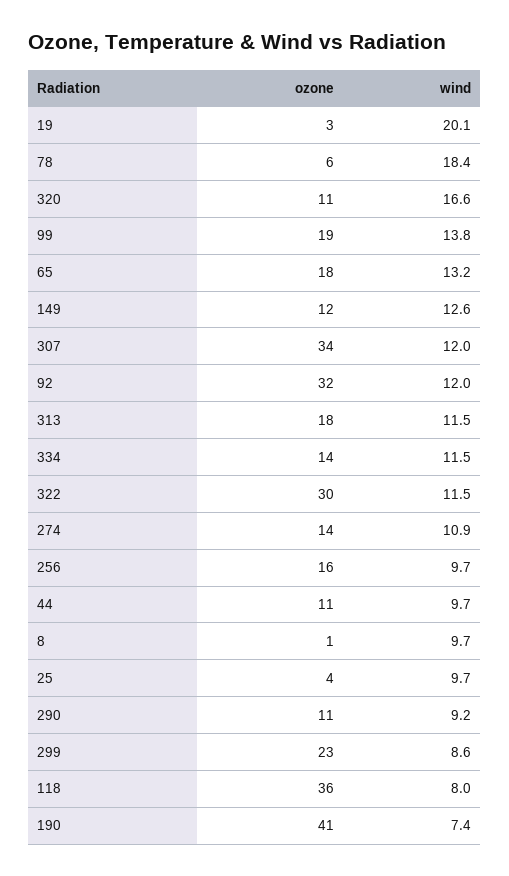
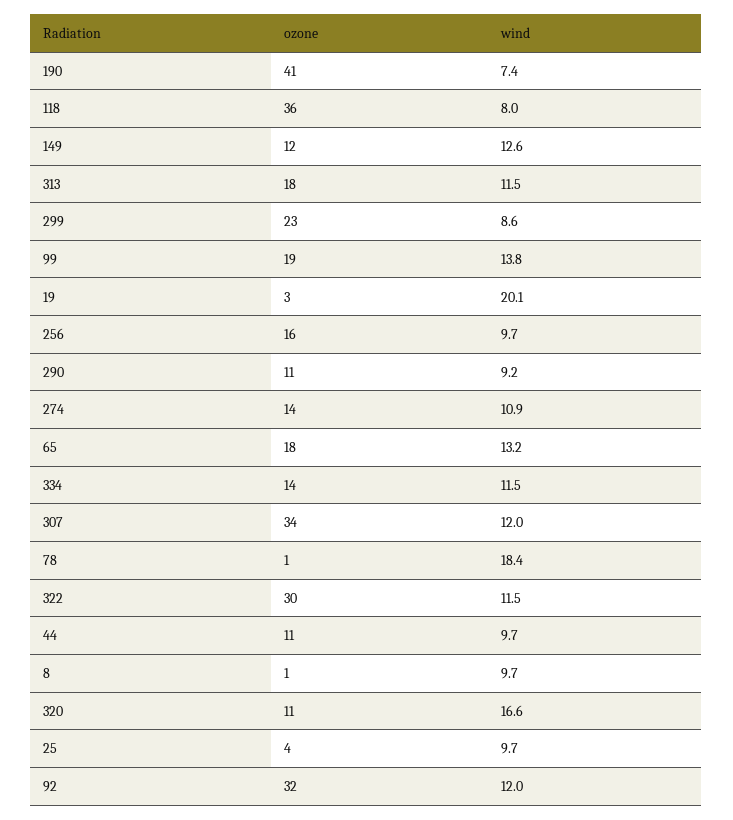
ozone, 78: 6 -> 1

